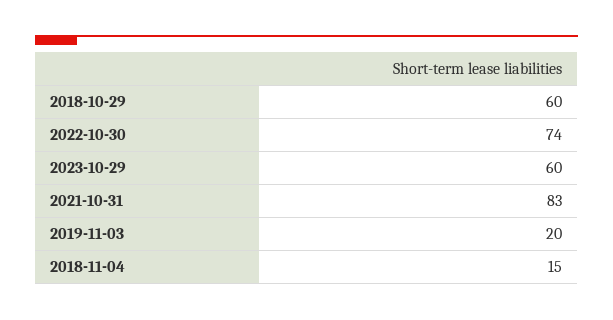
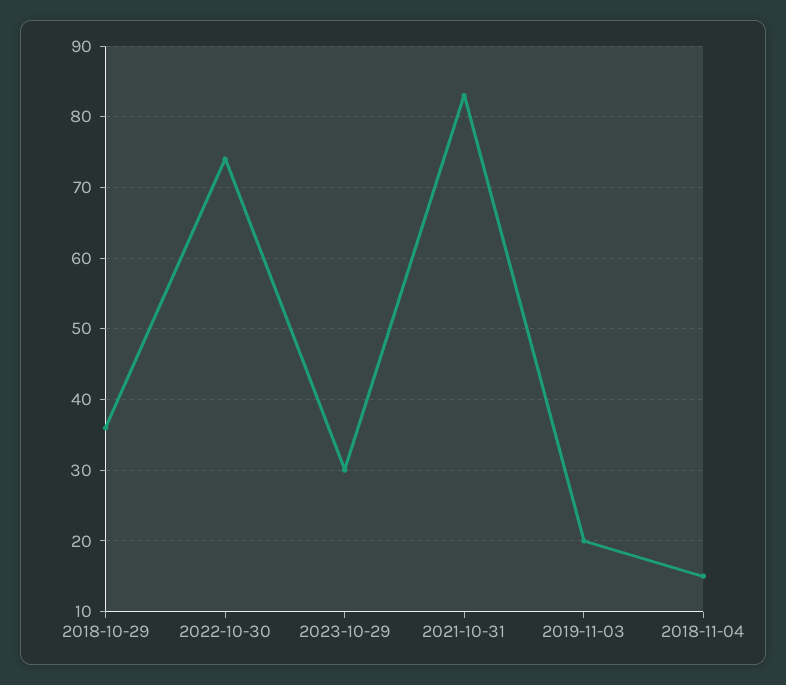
2018-10-29: 60 -> 36
2023-10-29: 60 -> 30

